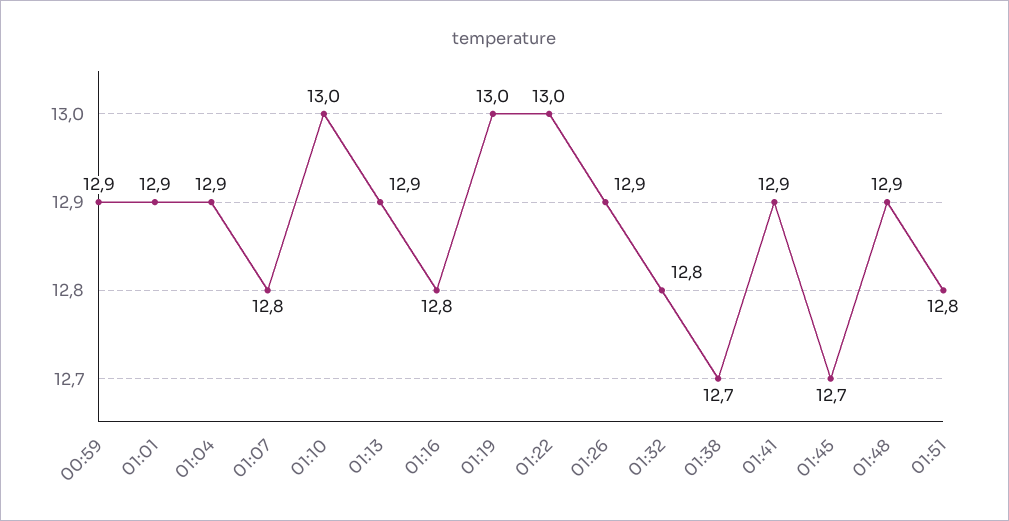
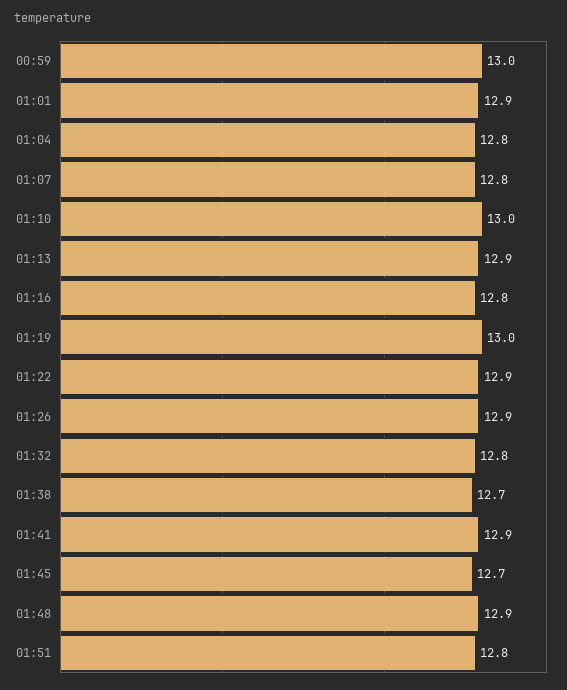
00:59: 12.9 -> 13
01:04: 12.9 -> 12.8
01:22: 13 -> 12.9

